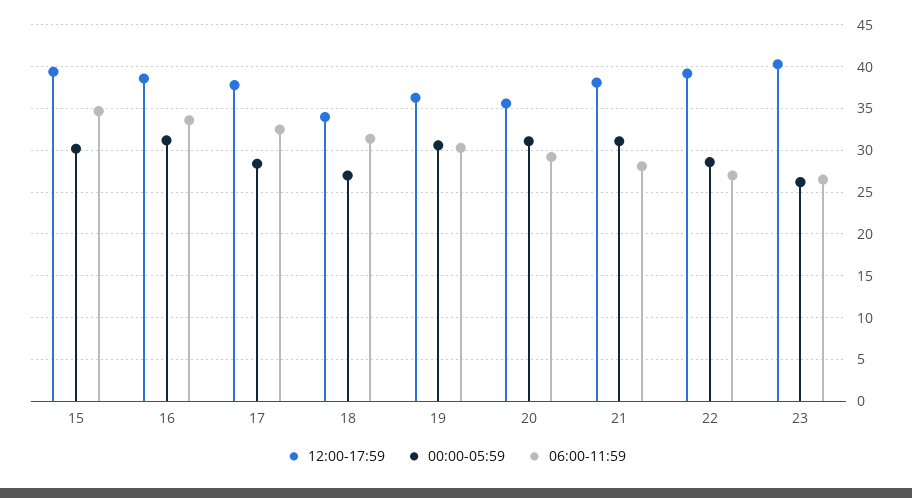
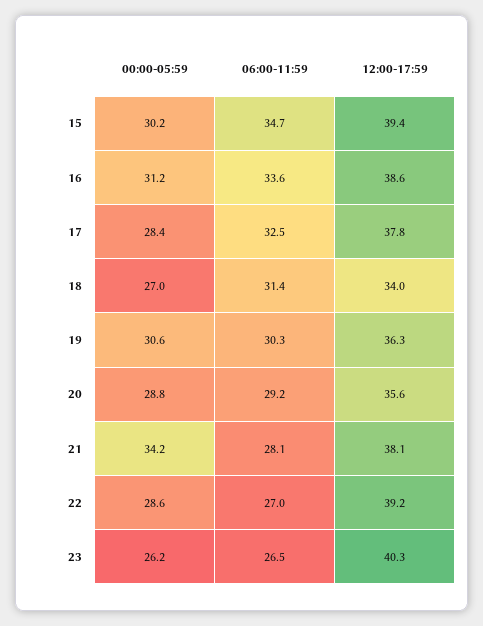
00:00-05:59, 20: 31 -> 28.8
00:00-05:59, 21: 31 -> 34.2

